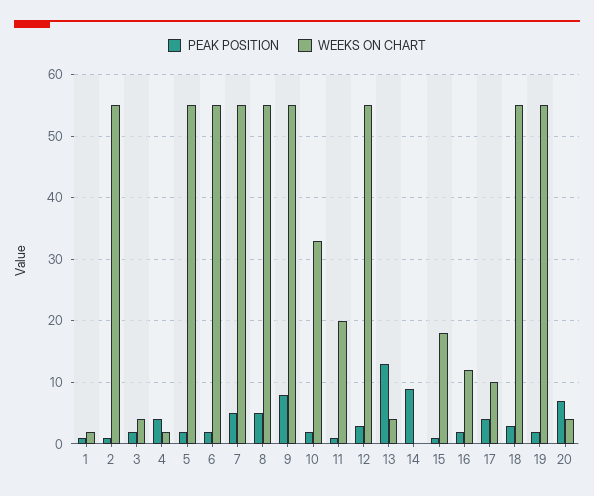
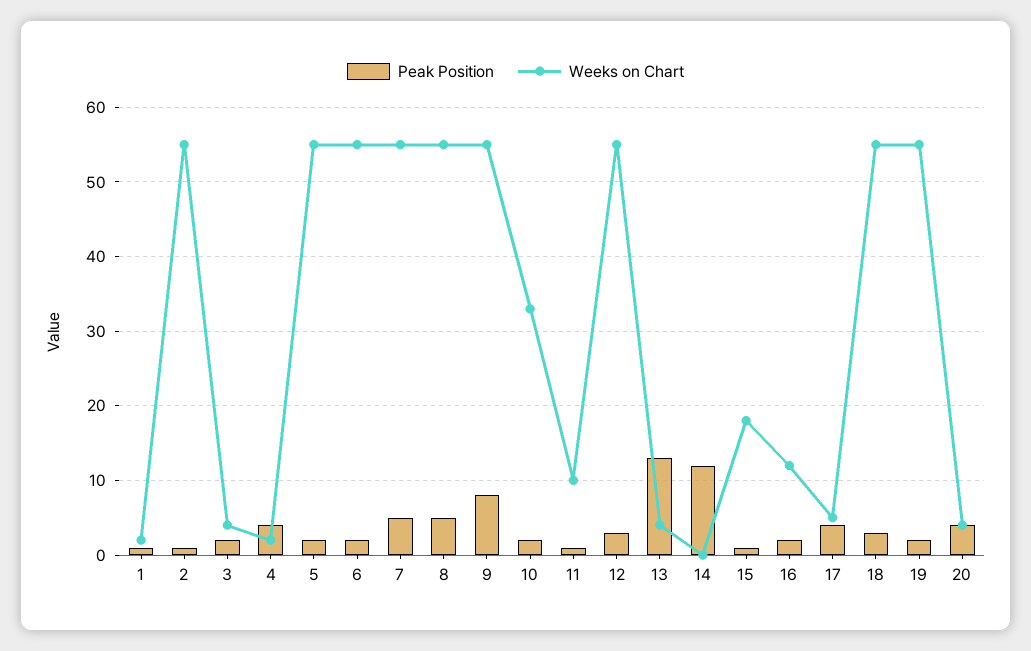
WEEKS ON CHART, 11: 20 -> 10
PEAK POSITION, 14: 9 -> 12
WEEKS ON CHART, 17: 10 -> 5
PEAK POSITION, 20: 7 -> 4

